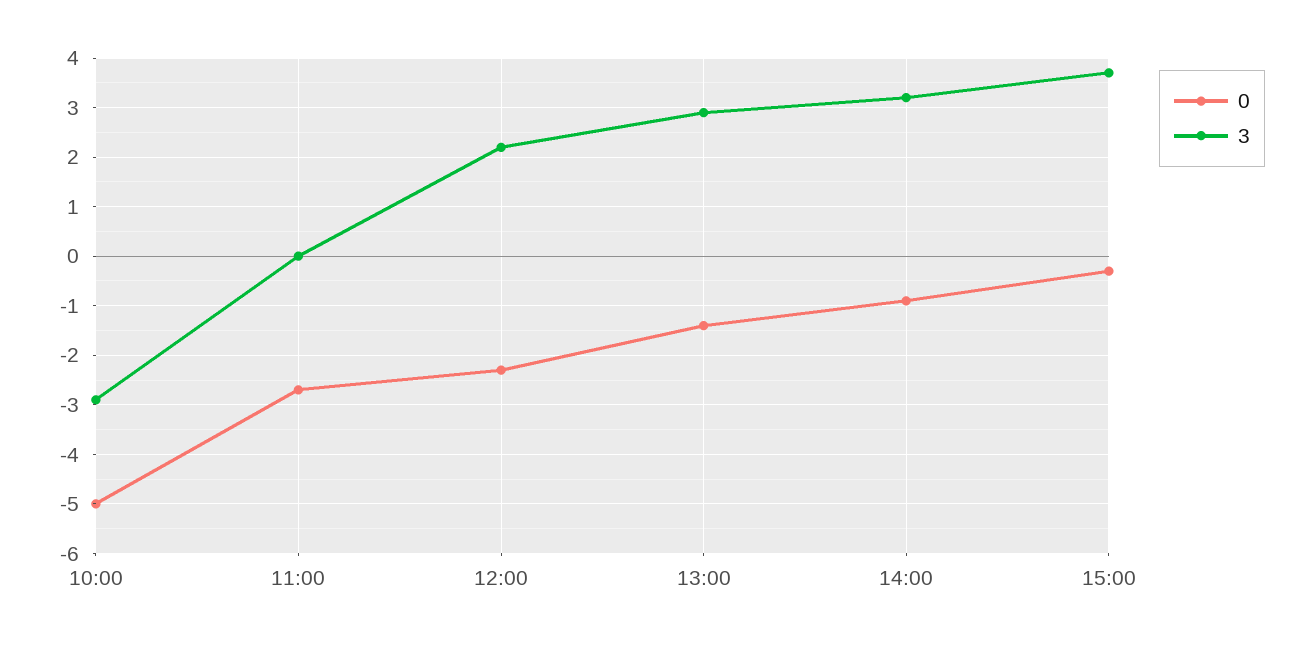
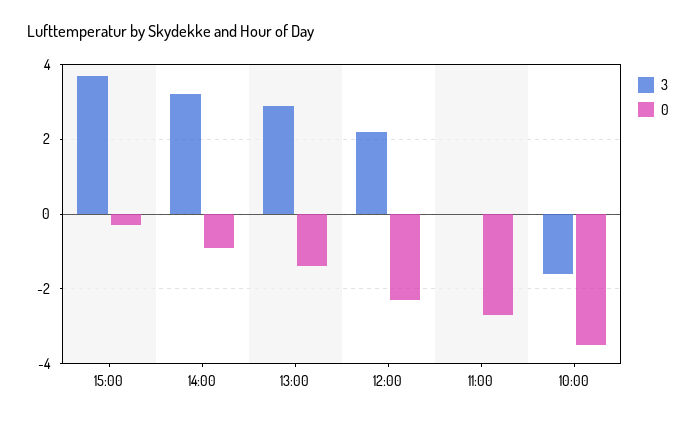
0, 10:00: -5 -> -3.5
3, 10:00: -3 -> -1.5

